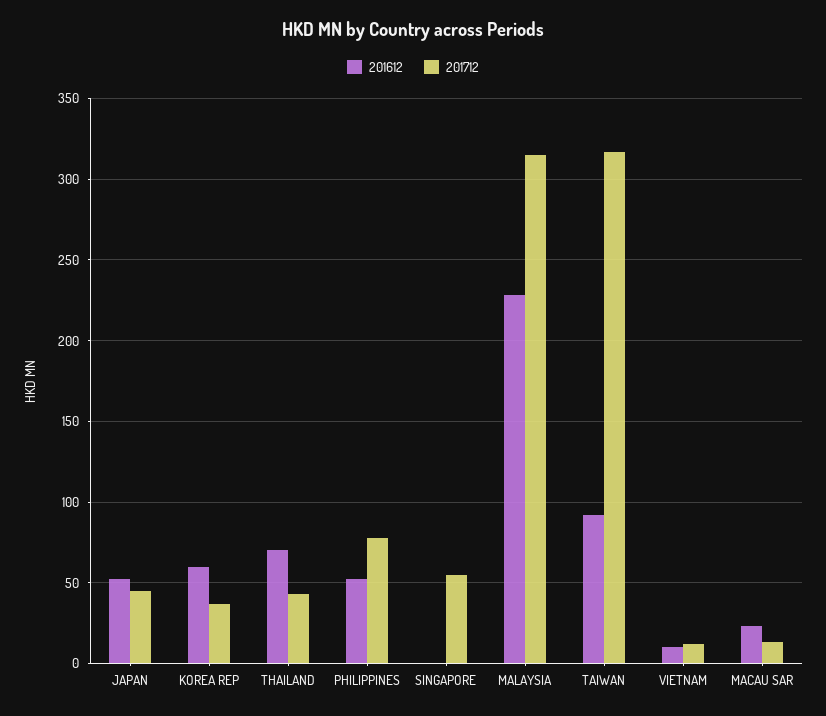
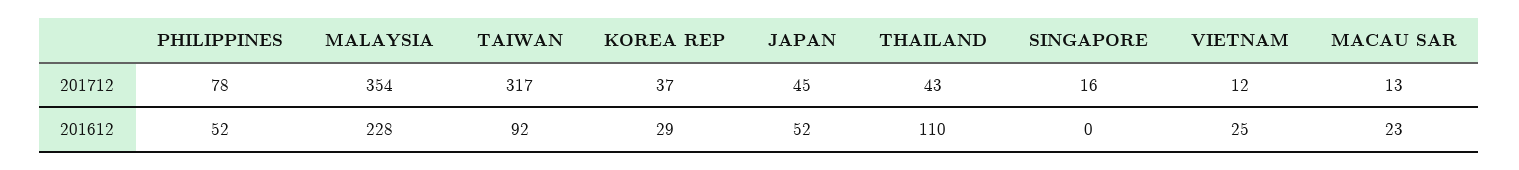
201612, KOREA REP: 60 -> 29
201612, THAILAND: 70 -> 110
201712, SINGAPORE: 55 -> 16
201712, MALAYSIA: 315 -> 354
201612, VIETNAM: 10 -> 25

